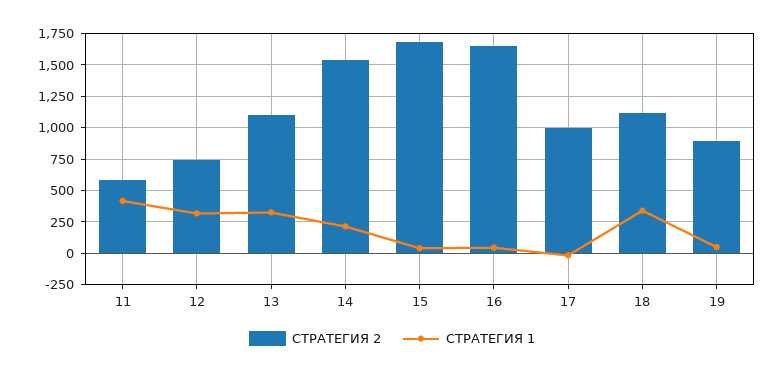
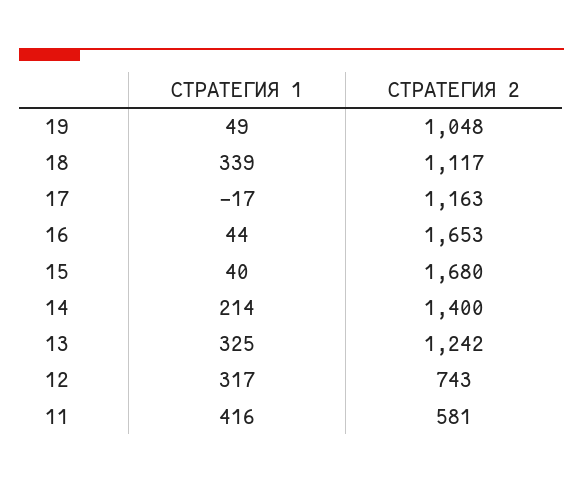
СТРАТЕГИЯ 2, 13: 1100 -> 1242
СТРАТЕГИЯ 2, 14: 1550 -> 1400
СТРАТЕГИЯ 2, 17: 1000 -> 1163
СТРАТЕГИЯ 2, 19: 900 -> 1048

